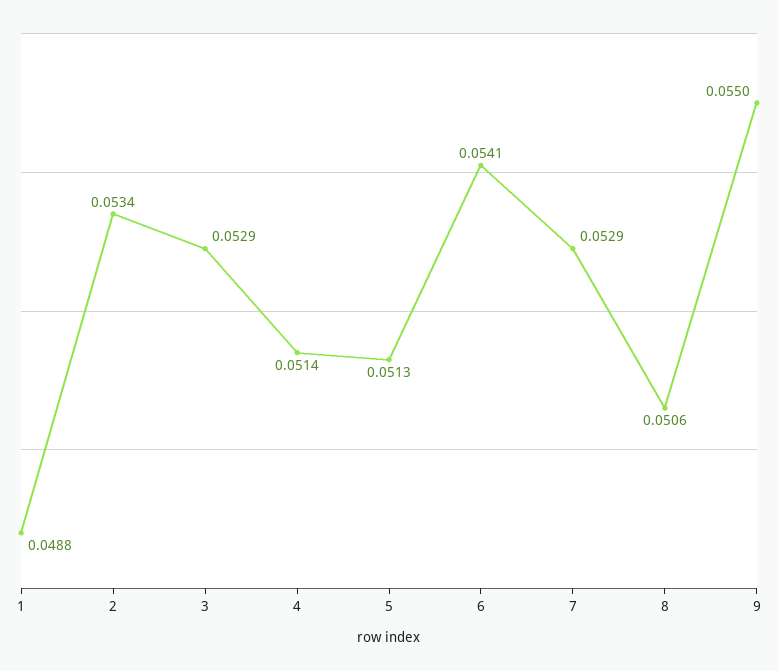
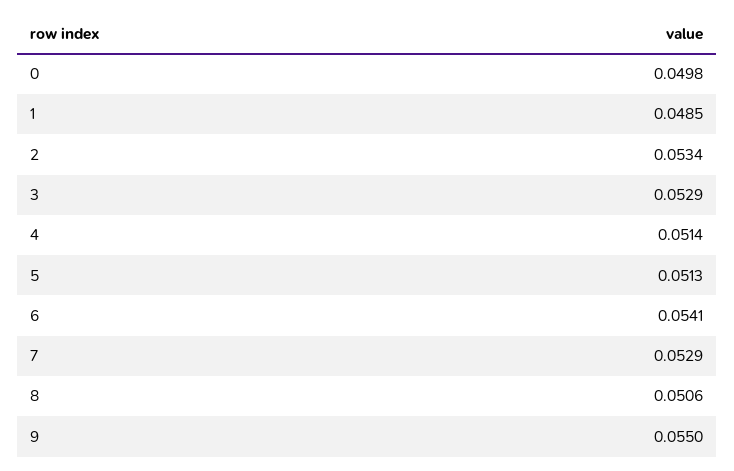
1: 0.0488 -> 0.0485
0: none -> 0.0498

